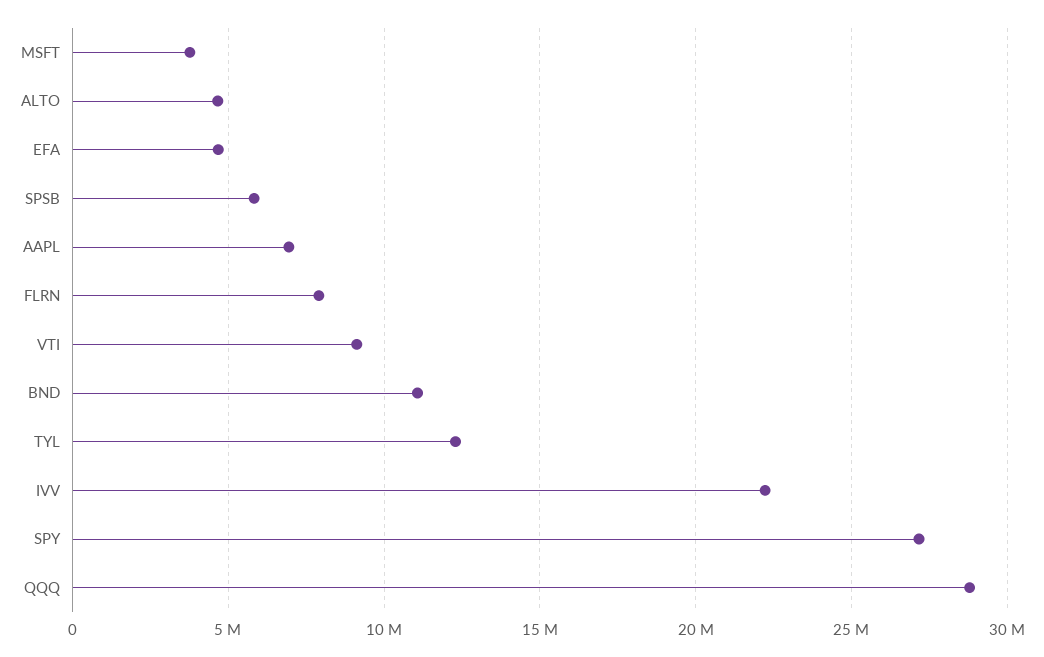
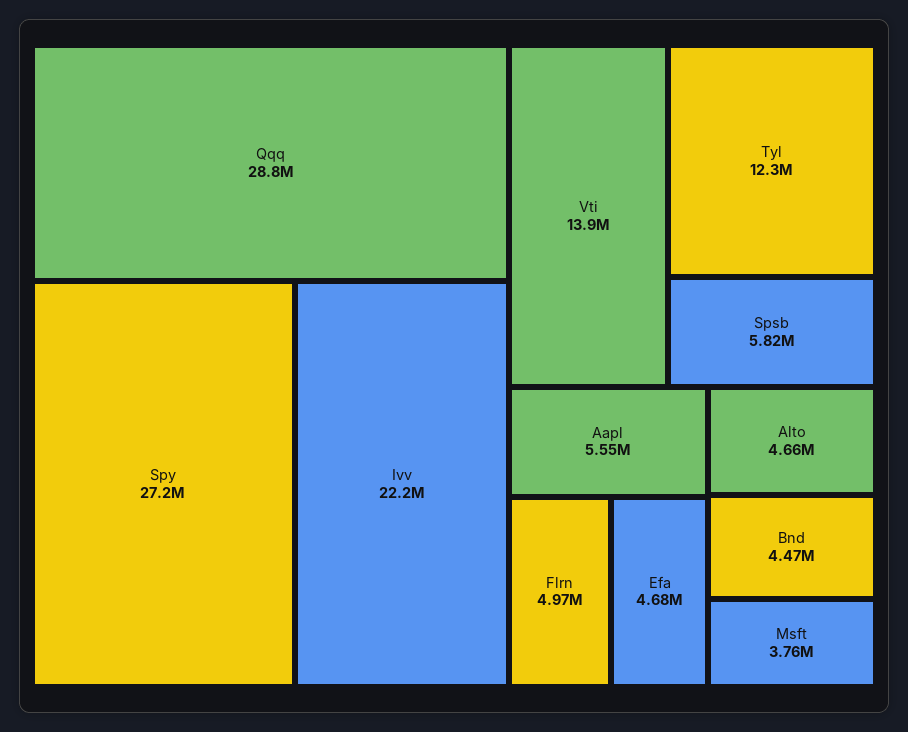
AAPL: 7000000 -> 5550000
FLRN: 8000000 -> 4970000
VTI: 9000000 -> 13900000
BND: 11000000 -> 4470000

